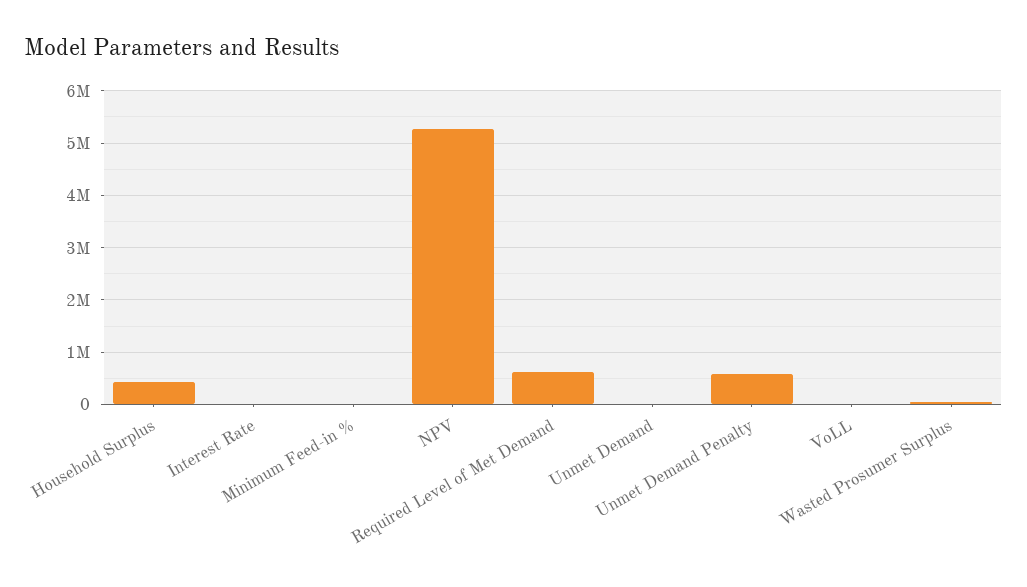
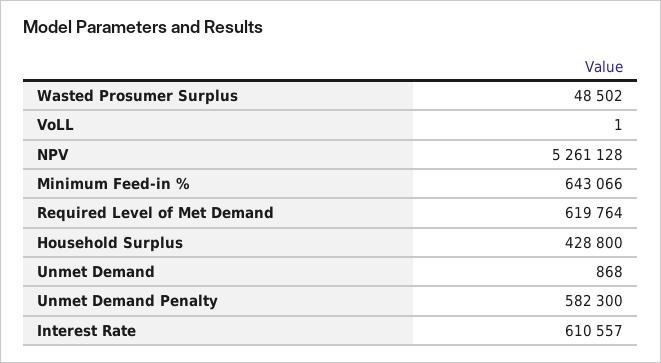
Interest Rate: 0 -> 610557
Minimum Feed-in %: 0 -> 643066

